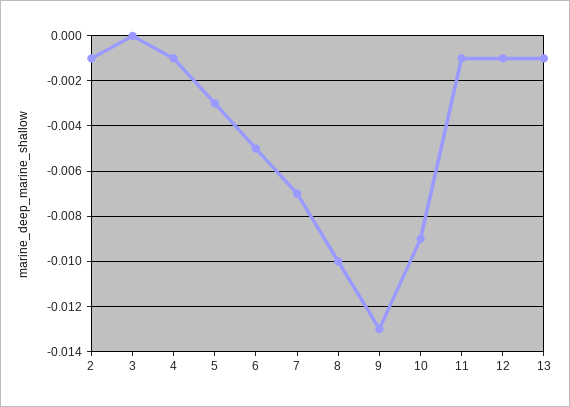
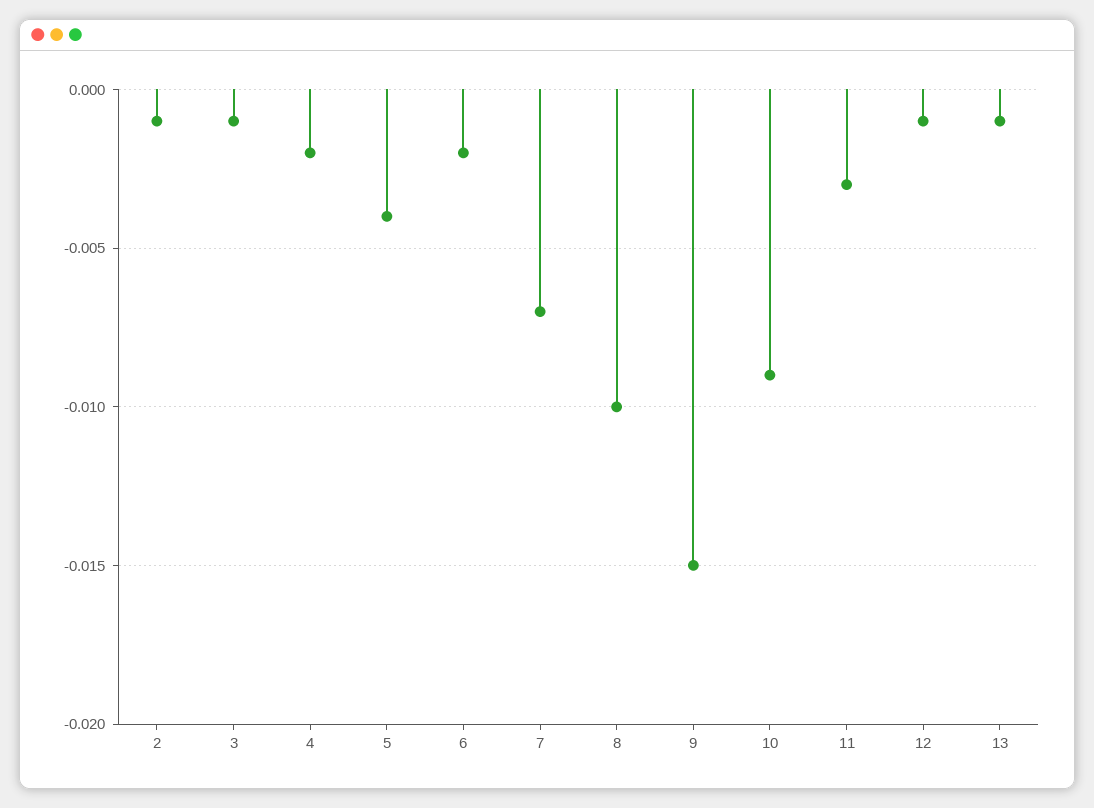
3: 0 -> -0.001
4: -0.001 -> -0.002
5: -0.003 -> -0.004
6: -0.005 -> -0.002
9: -0.013 -> -0.015
11: -0.001 -> -0.003

